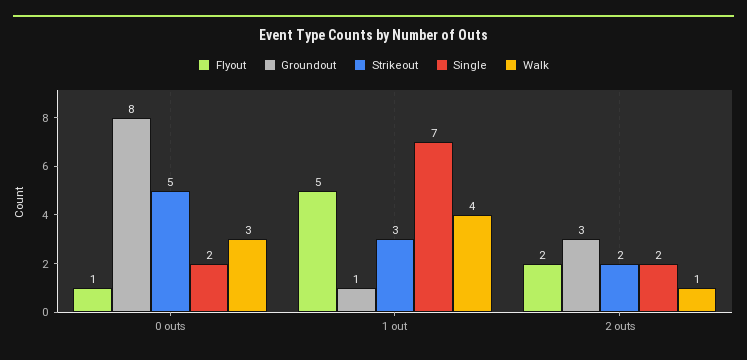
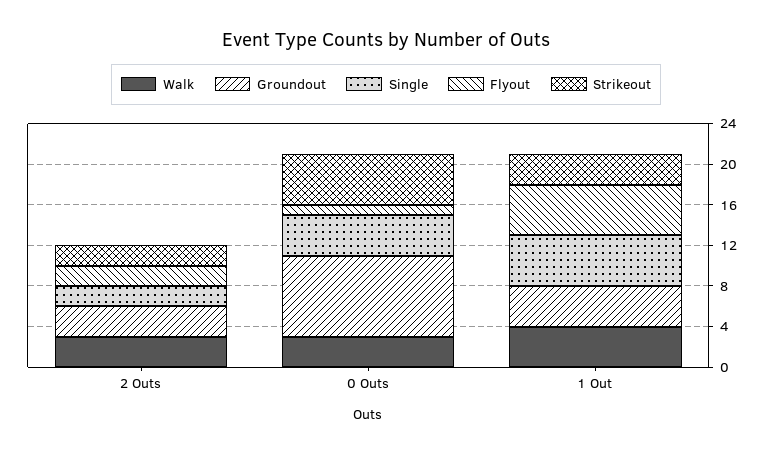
Single, 0 outs: 2 -> 4
Groundout, 1 out: 1 -> 4
Single, 1 out: 7 -> 5
Walk, 2 outs: 1 -> 3

